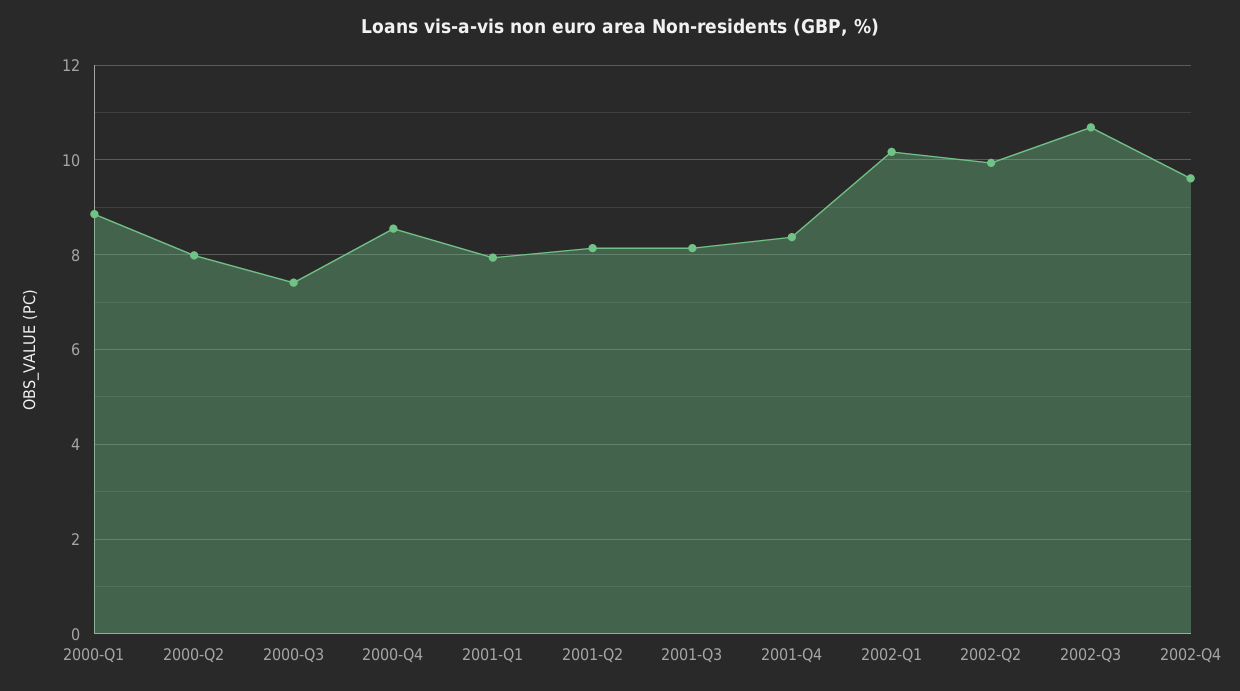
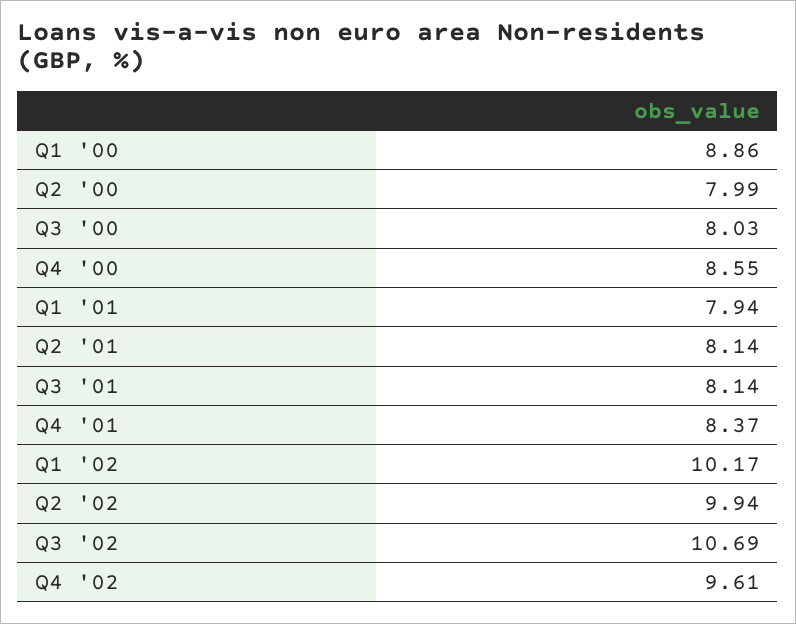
2000-Q3: 7.4 -> 8.03

